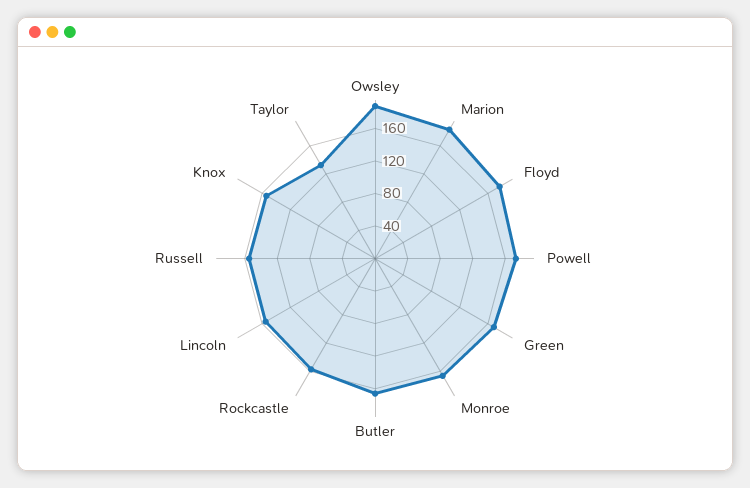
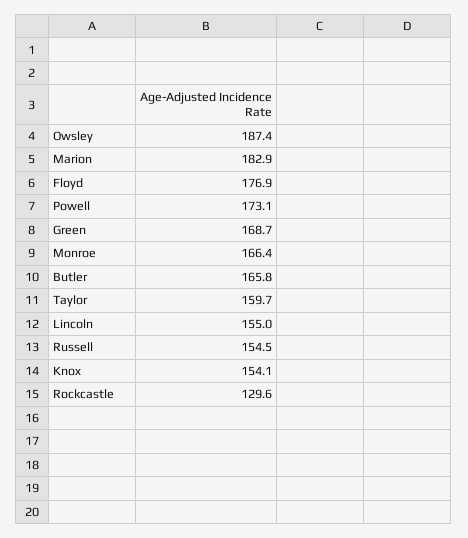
Rockcastle: 160 -> 129.6
Taylor: 130 -> 159.7

